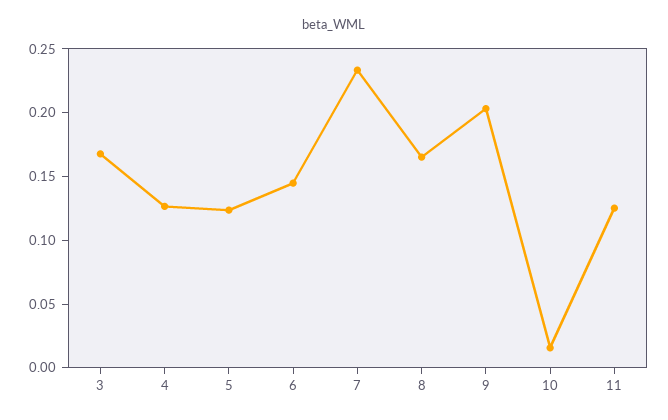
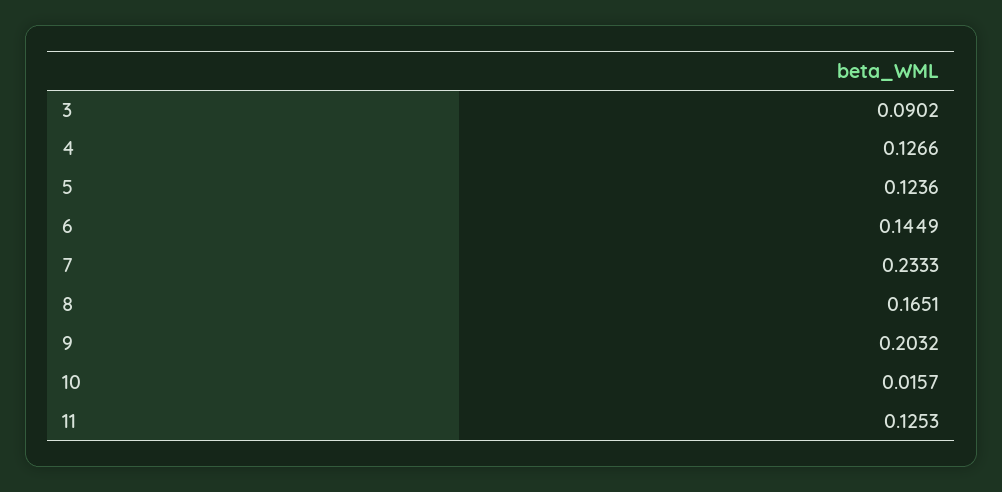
3: 0.17 -> 0.0902

